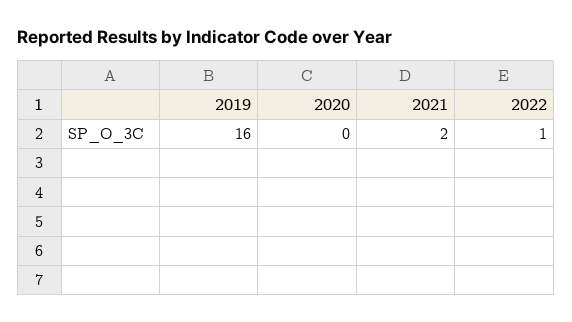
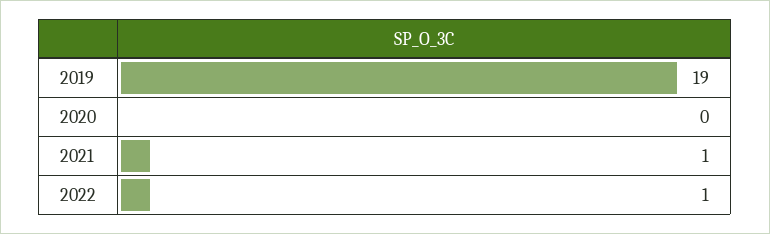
2019: 16 -> 19
2021: 2 -> 1

